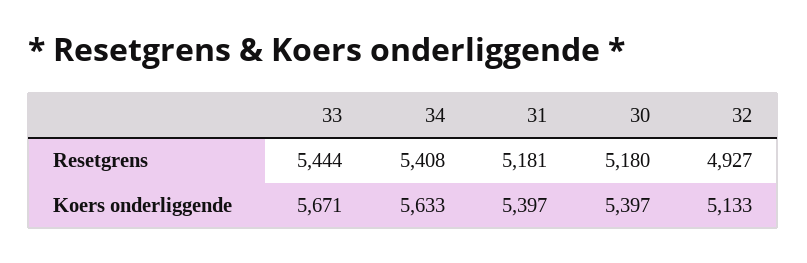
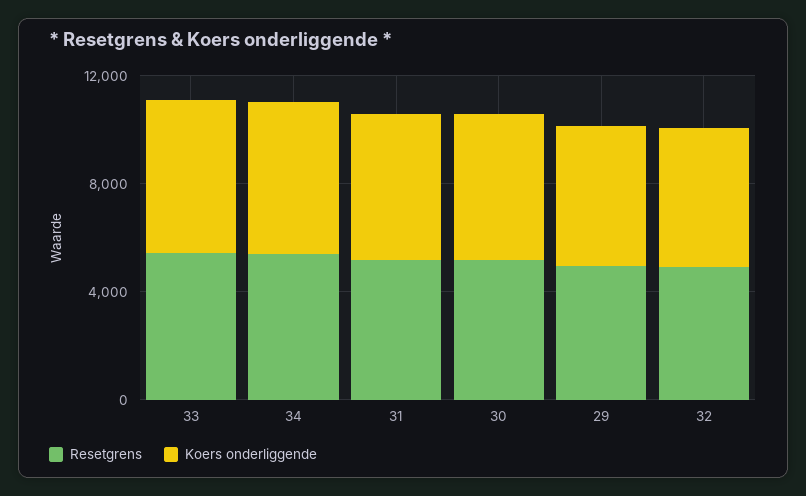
Resetgrens, 29: none -> 5000
Koers onderliggende, 29: none -> 5000

